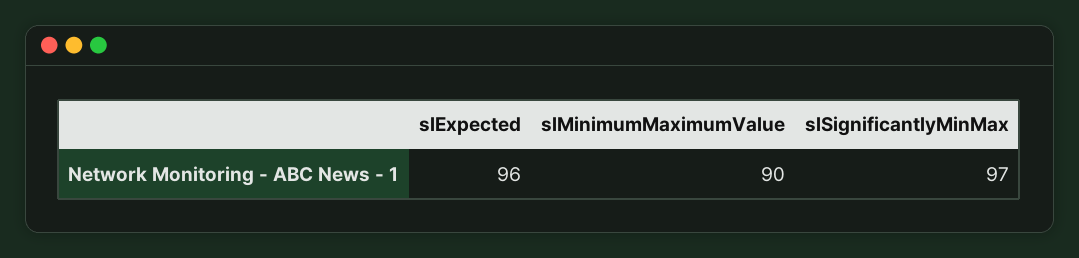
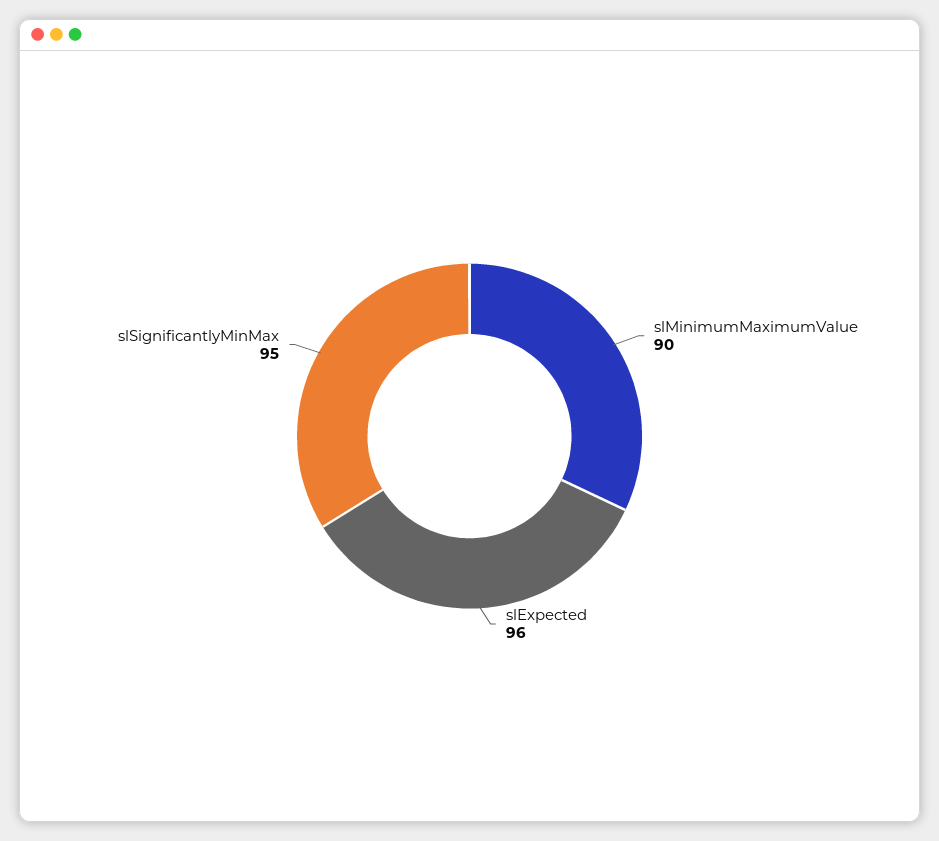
slSignificantlyMinMax: 97 -> 95

